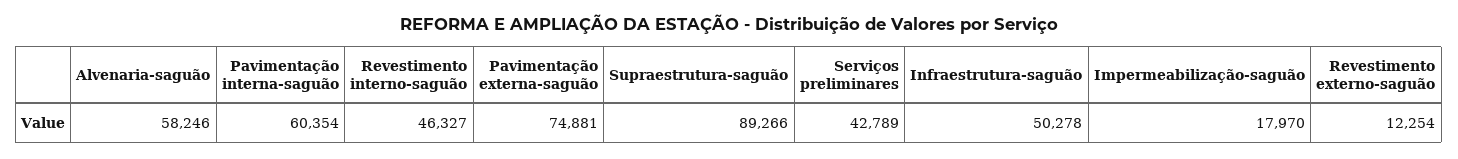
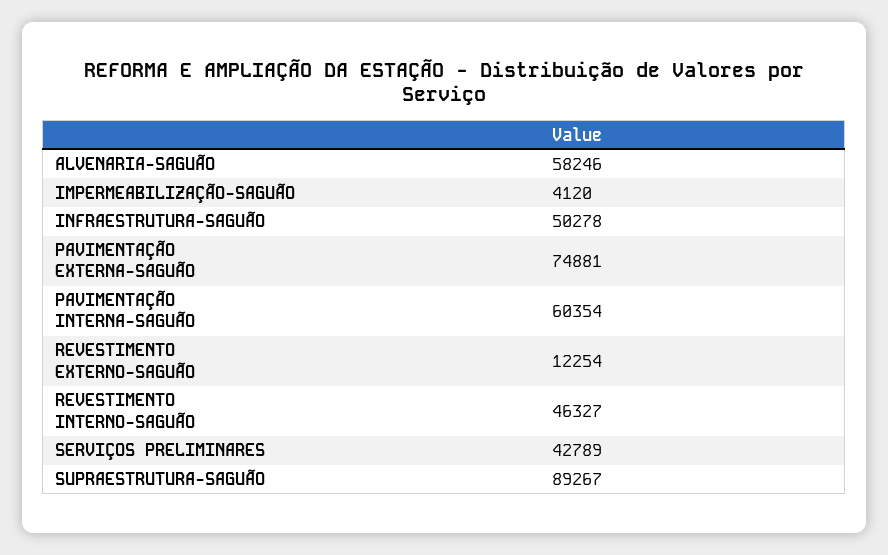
Supraestrutura-saguão: 89266 -> 89267
Impermeabilização-saguão: 17970 -> 4120

